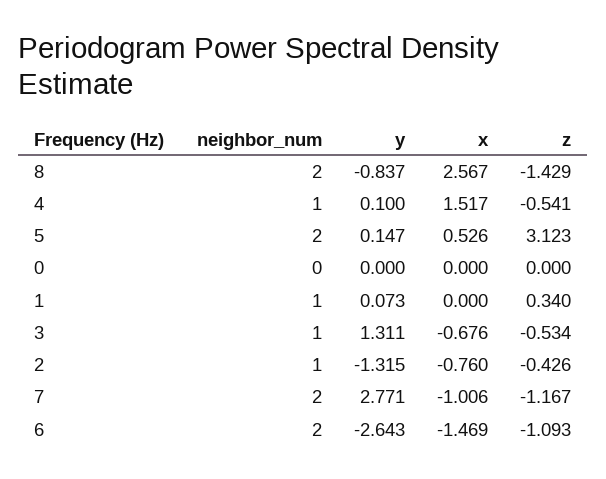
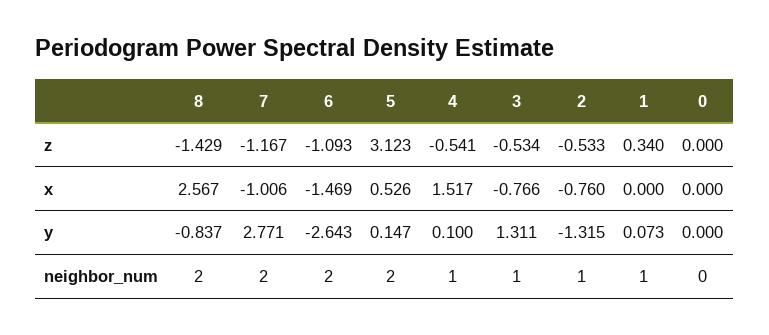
x, 3: -0.676 -> -0.766
z, 2: -0.426 -> -0.533

